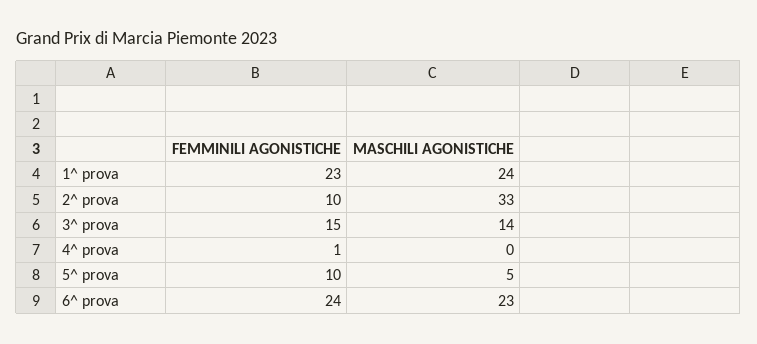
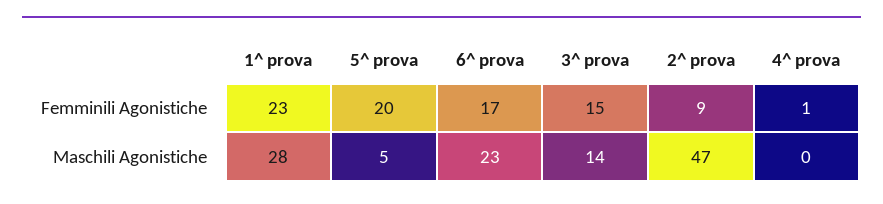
MASCHILI AGONISTICHE, 1^ prova: 24 -> 28
FEMMINILI AGONISTICHE, 2^ prova: 10 -> 9
MASCHILI AGONISTICHE, 2^ prova: 33 -> 47
FEMMINILI AGONISTICHE, 5^ prova: 10 -> 20
FEMMINILI AGONISTICHE, 6^ prova: 24 -> 17

